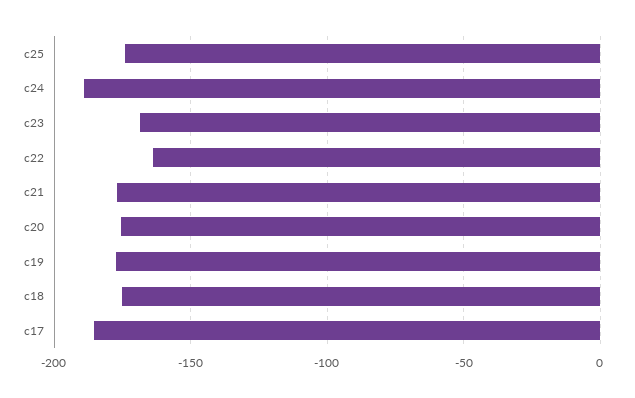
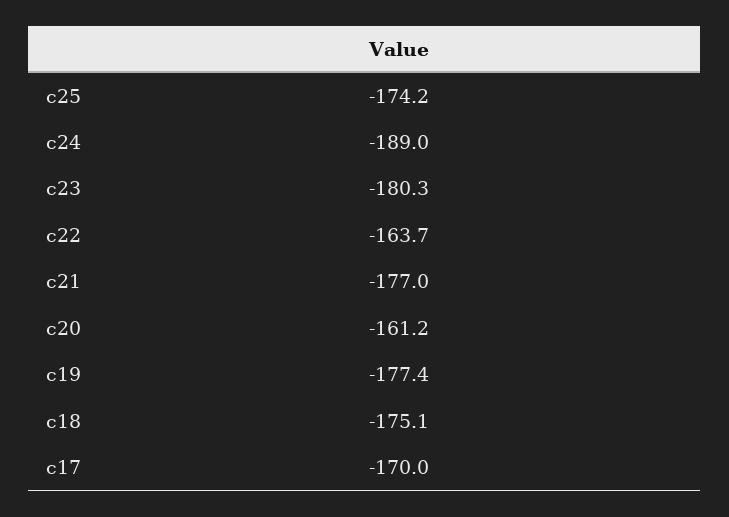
c23: -170 -> -180.3
c20: -175 -> -161.2
c17: -185 -> -170

